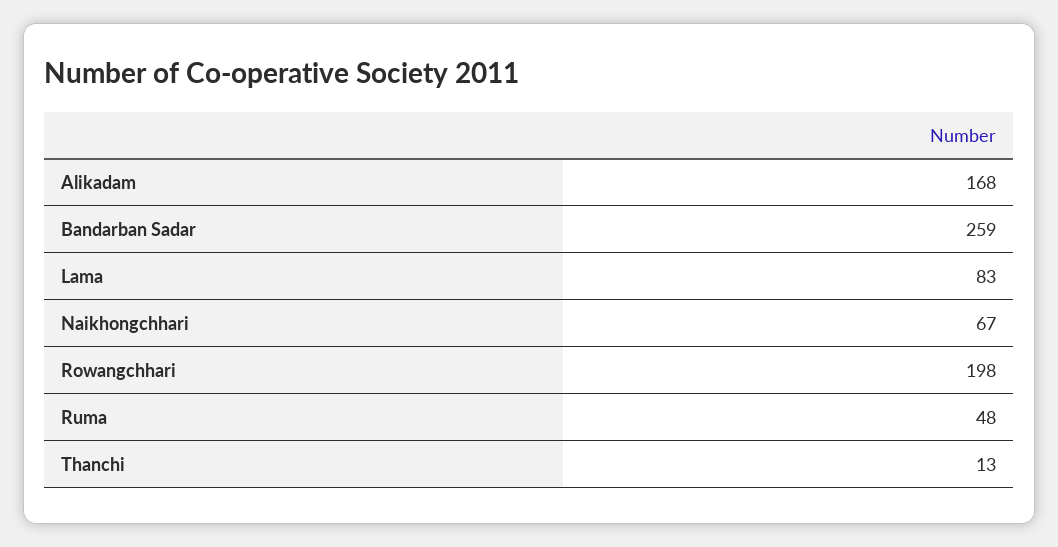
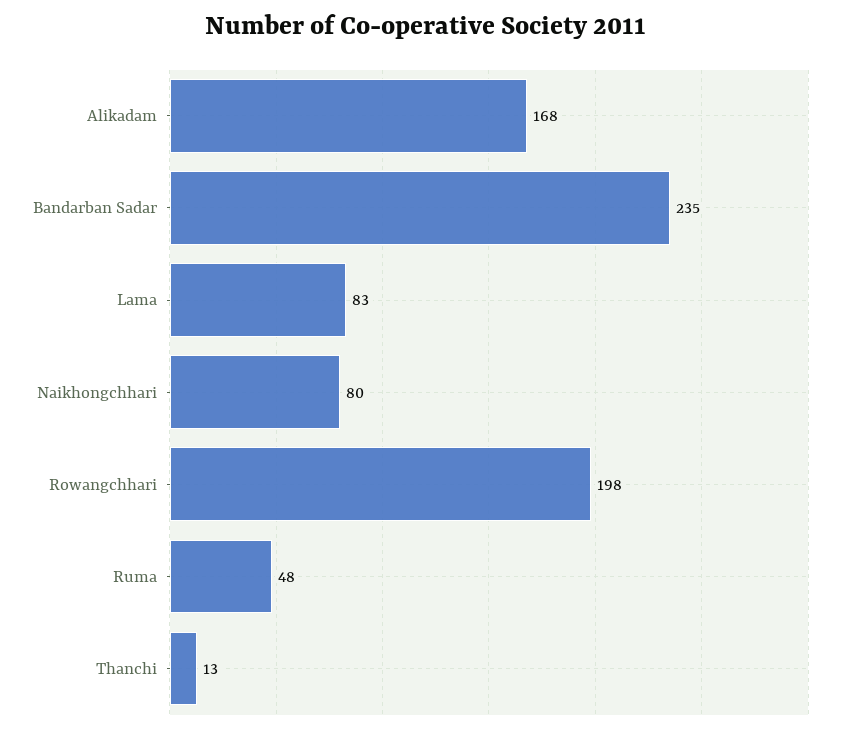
Bandarban Sadar: 259 -> 235
Naikhongchhari: 67 -> 80

